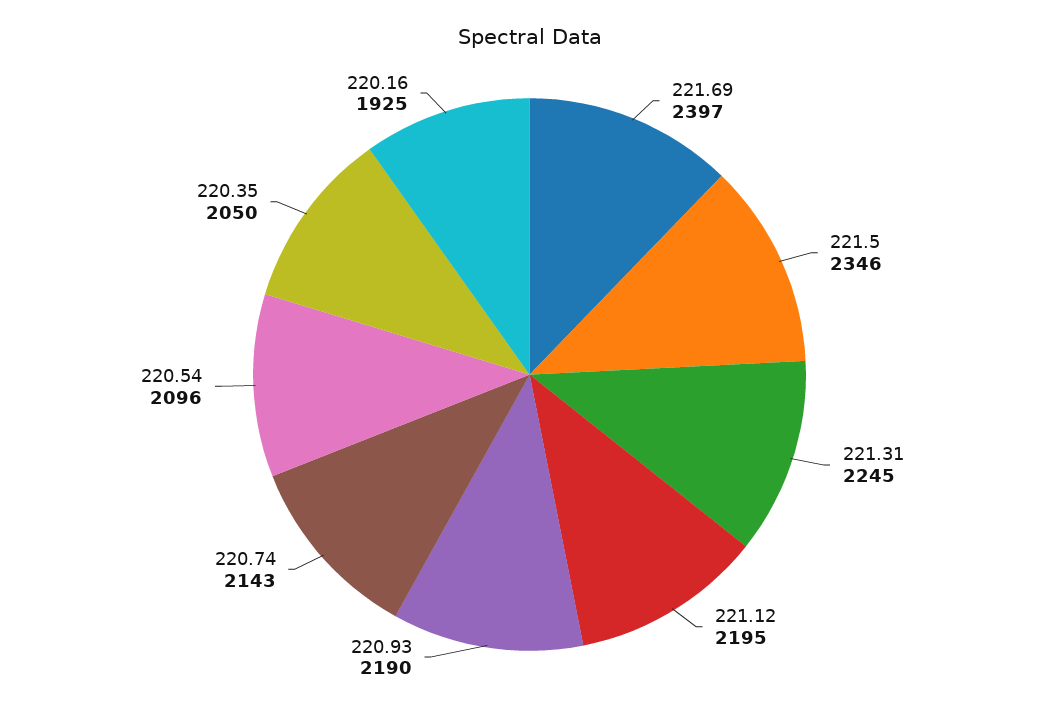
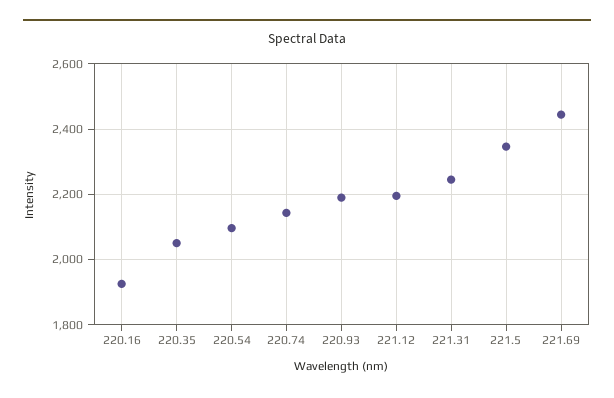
221.69: 2397 -> 2440

